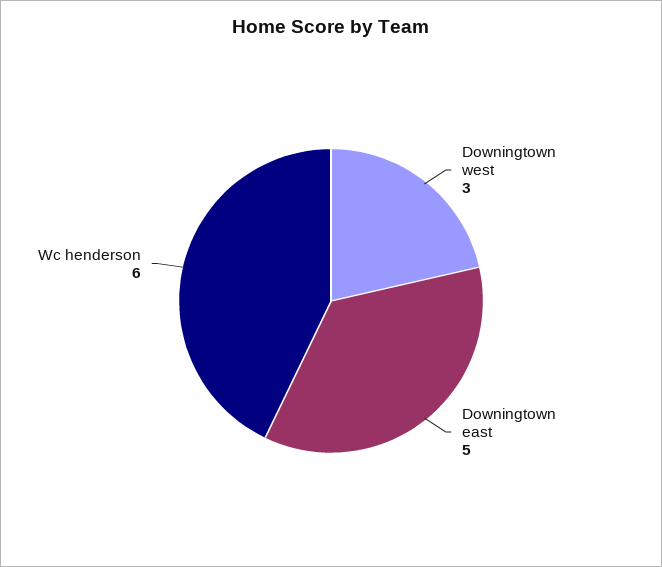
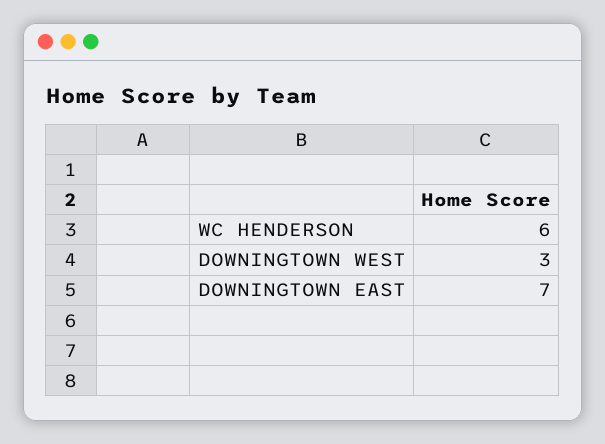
Downingtown east: 5 -> 7

